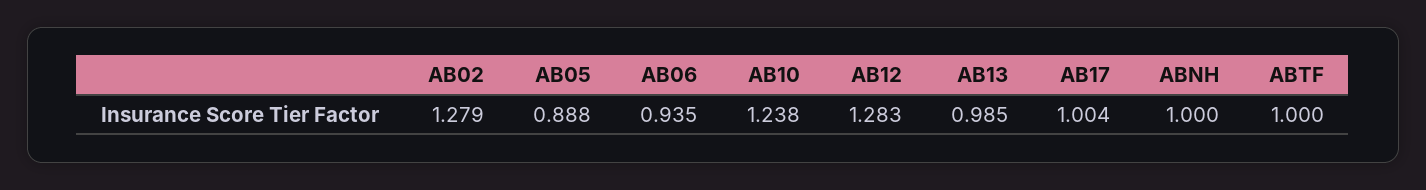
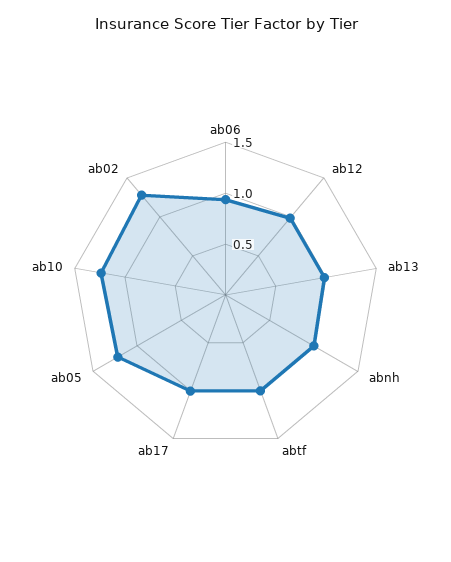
AB05: 0.888 -> 1.2
AB12: 1.283 -> 1

